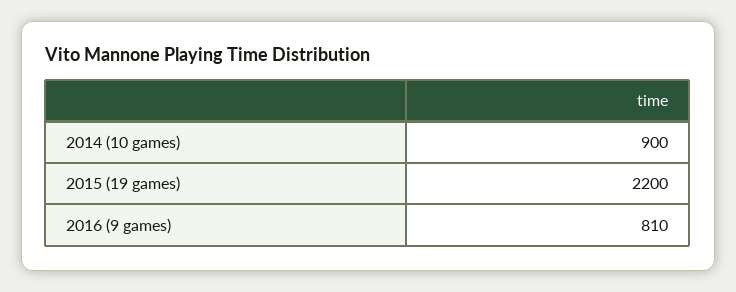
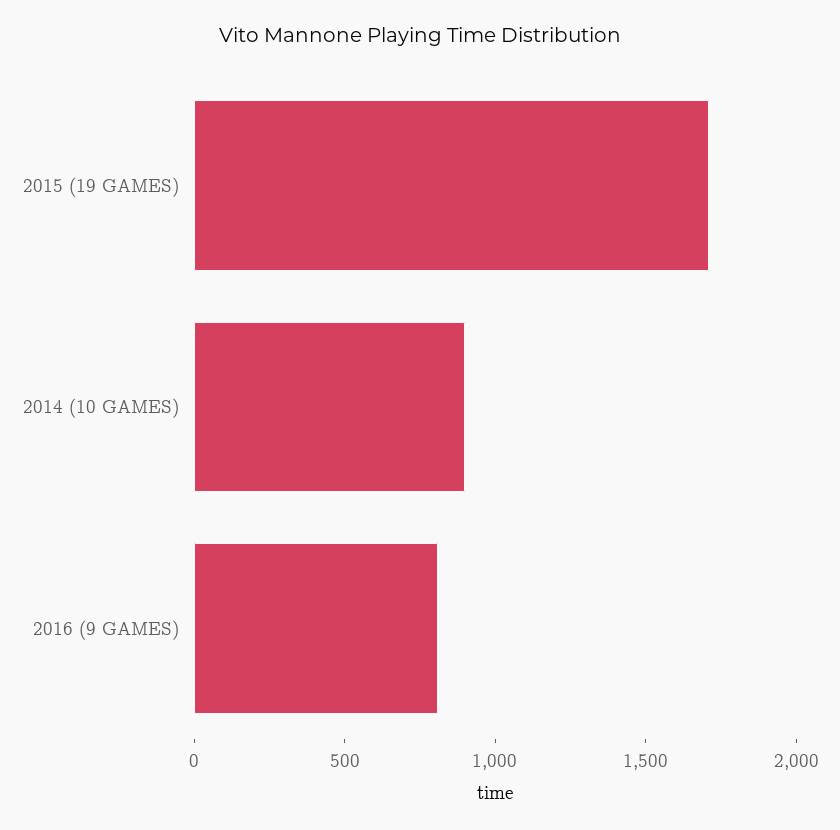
2015 (19 games): 2200 -> 1700

